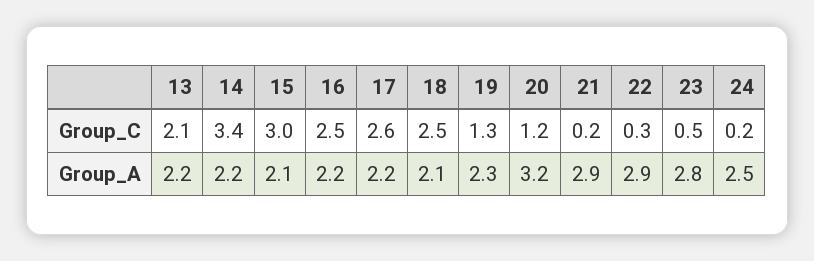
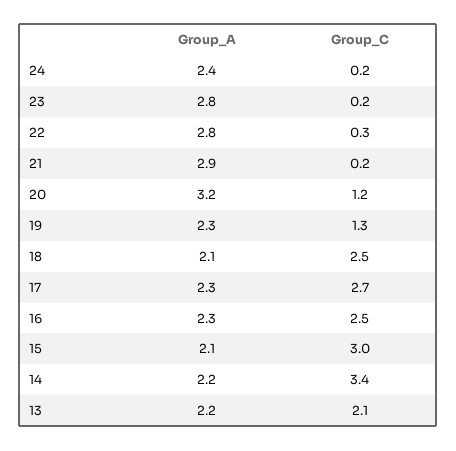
17, Group_C: 2.6 -> 2.7
23, Group_C: 0.5 -> 0.2
16, Group_A: 2.2 -> 2.3
17, Group_A: 2.2 -> 2.3
22, Group_A: 2.9 -> 2.8
24, Group_A: 2.5 -> 2.4

